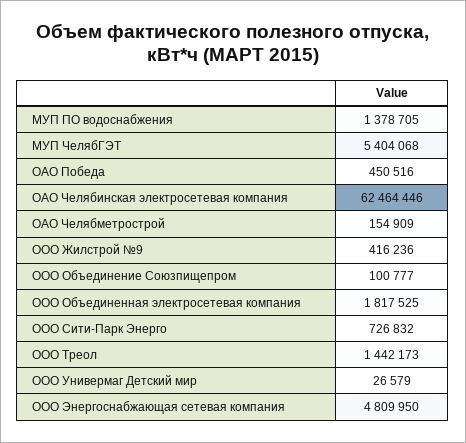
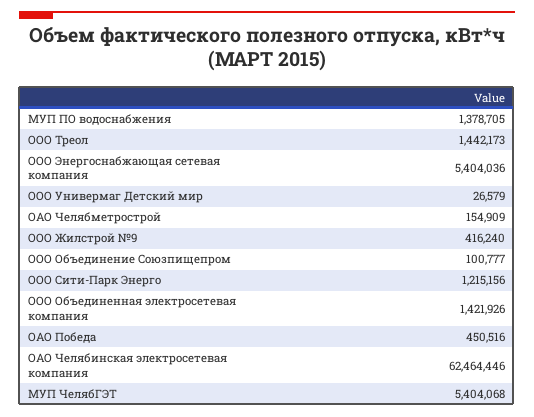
ООО Жилстрой №9: 416236 -> 416240
ООО Объединенная электросетевая компания: 1817525 -> 1421926
ООО Сити-Парк Энерго: 726832 -> 1215156
ООО Энергоснабжающая сетевая компания: 4809950 -> 5404036

